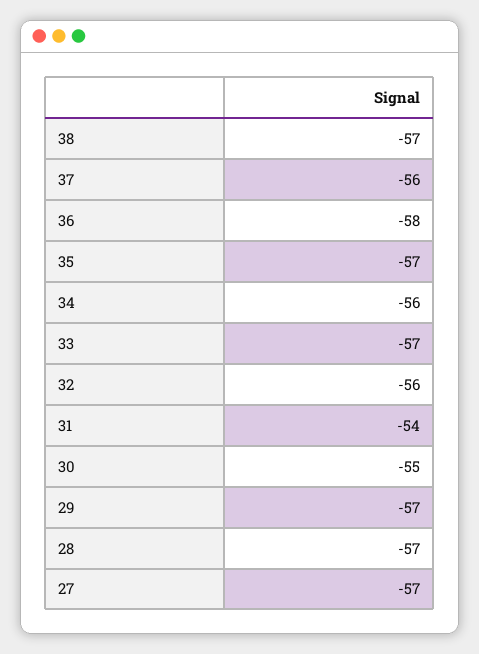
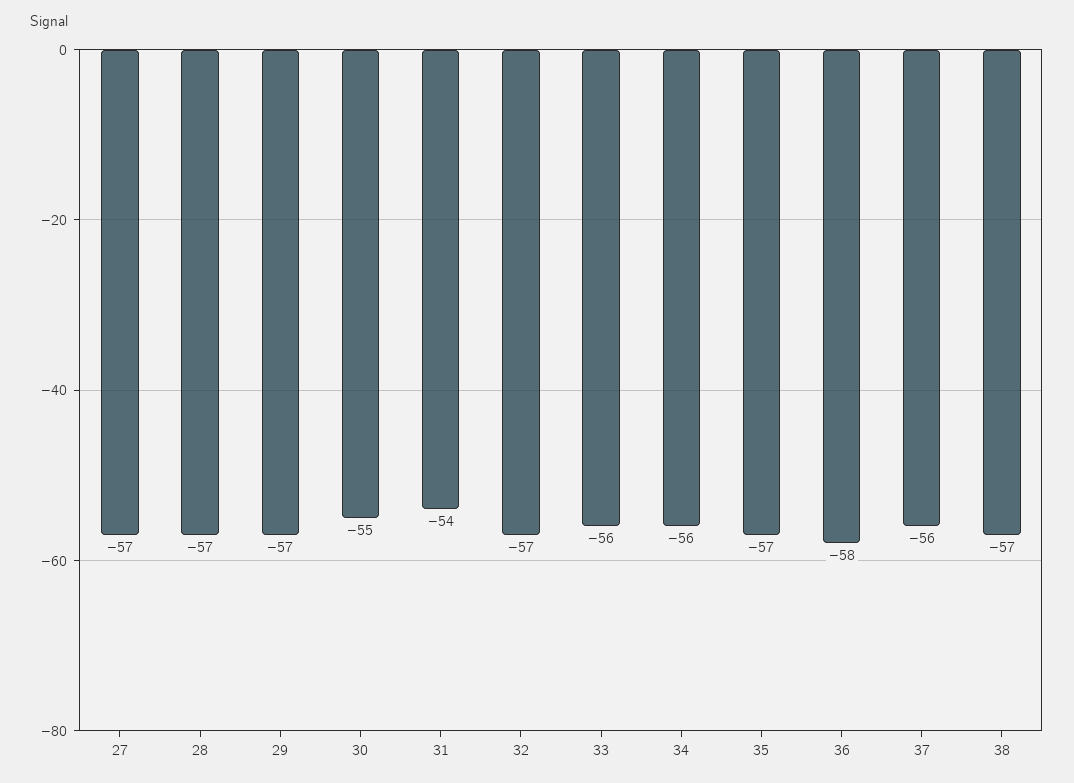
33: -57 -> -56
32: -56 -> -57

